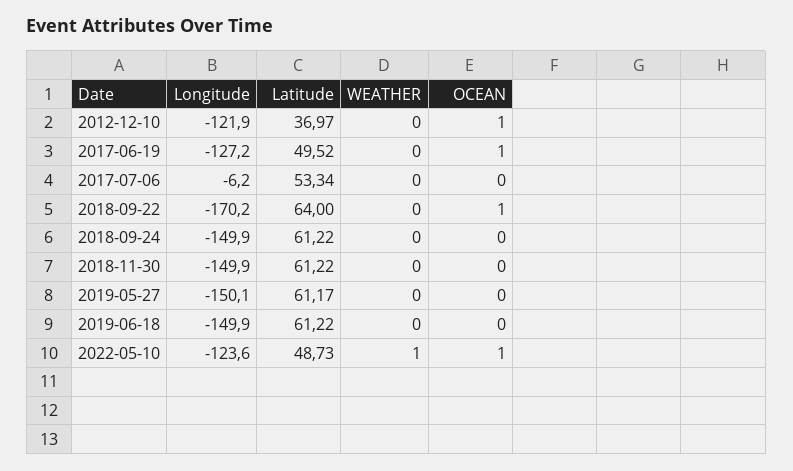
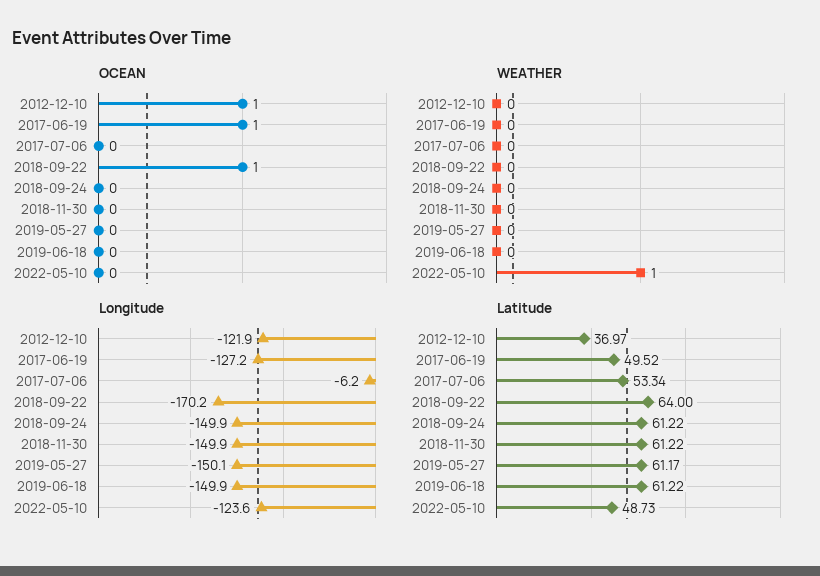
OCEAN, 2022-05-10: 1 -> 0

